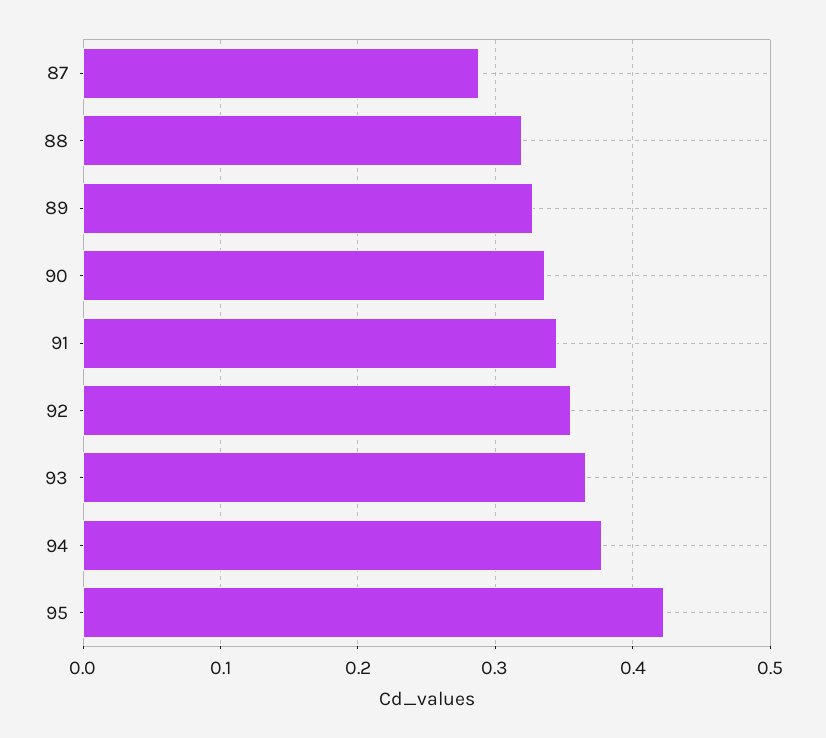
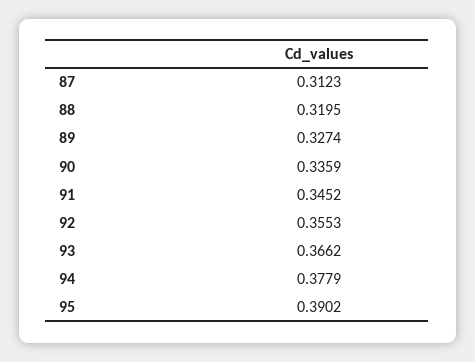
87: 0.29 -> 0.3123
95: 0.42 -> 0.3902

